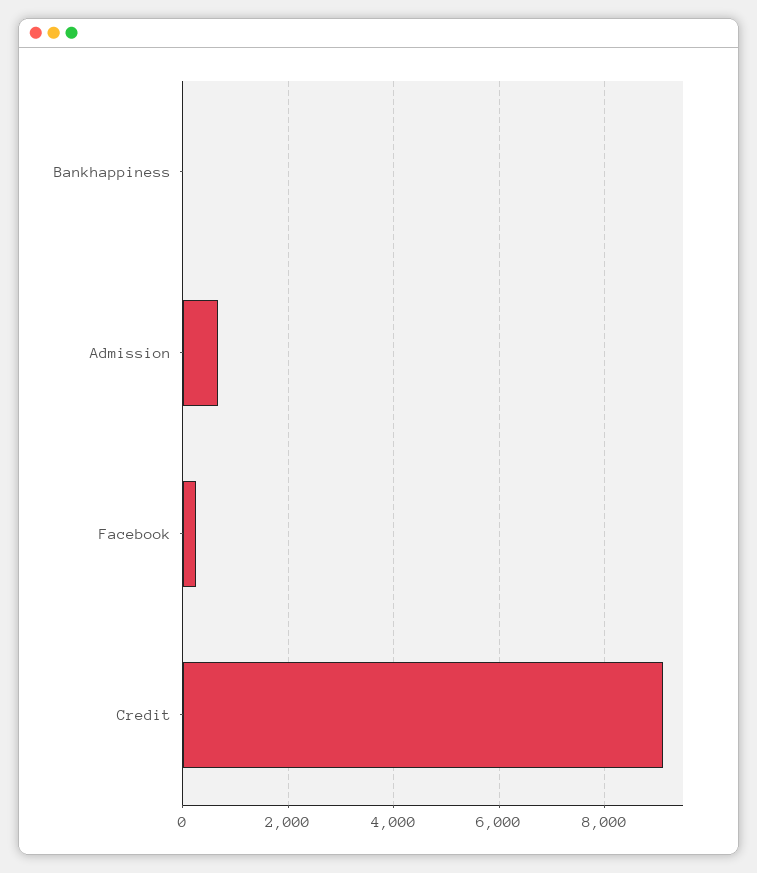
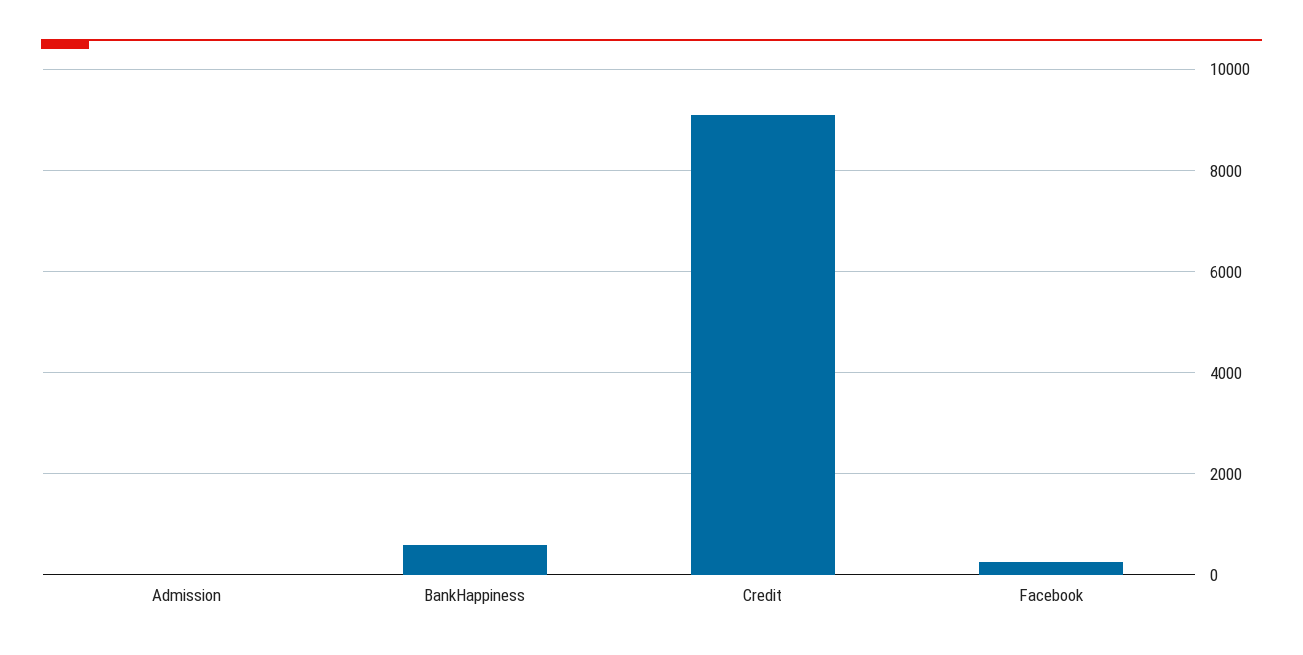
Bankhappiness: 0 -> 600
Admission: 600 -> 0

